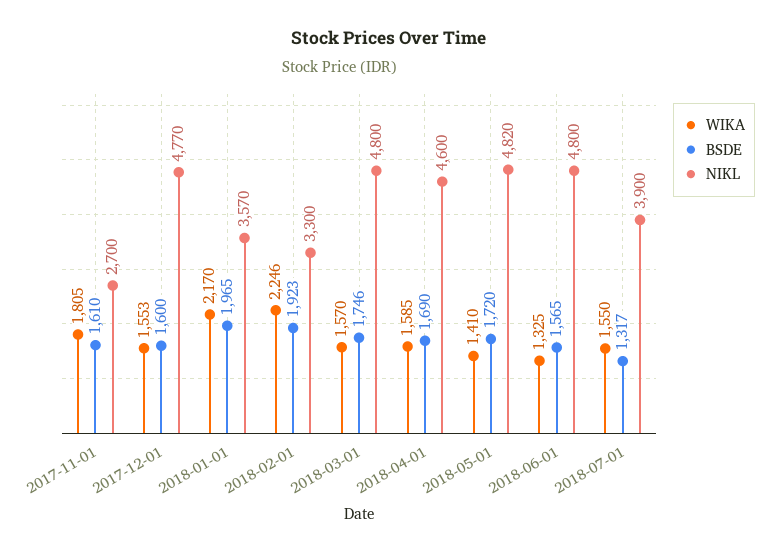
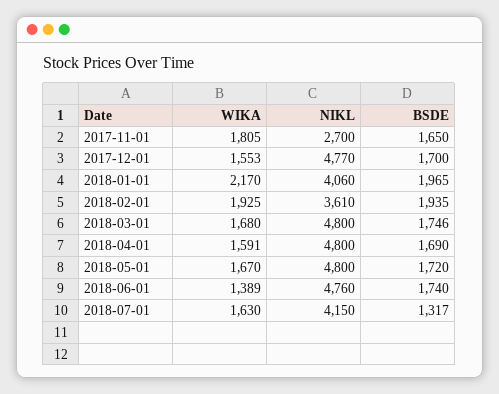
BSDE, 2017-11-01: 1610 -> 1650
BSDE, 2017-12-01: 1600 -> 1700
NIKL, 2018-01-01: 3570 -> 4060
WIKA, 2018-02-01: 2246 -> 1925
BSDE, 2018-02-01: 1923 -> 1935
NIKL, 2018-02-01: 3300 -> 3610
WIKA, 2018-03-01: 1570 -> 1680
WIKA, 2018-04-01: 1585 -> 1591
NIKL, 2018-04-01: 4600 -> 4800
WIKA, 2018-05-01: 1410 -> 1670
NIKL, 2018-05-01: 4820 -> 4800
WIKA, 2018-06-01: 1325 -> 1389
BSDE, 2018-06-01: 1565 -> 1740
NIKL, 2018-06-01: 4800 -> 4760
WIKA, 2018-07-01: 1550 -> 1630
NIKL, 2018-07-01: 3900 -> 4150

